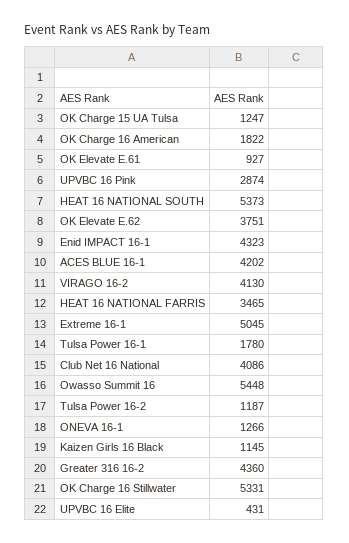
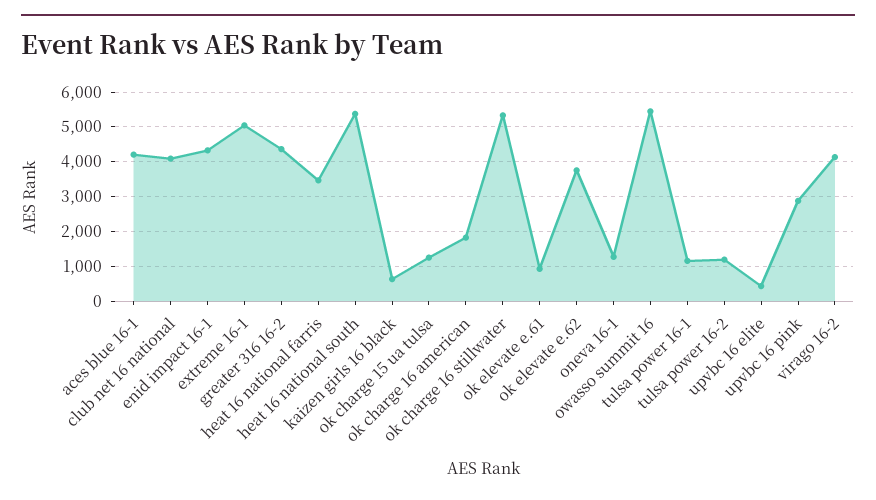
Tulsa Power 16-1: 1780 -> 1200
Kaizen Girls 16 Black: 1145 -> 600

